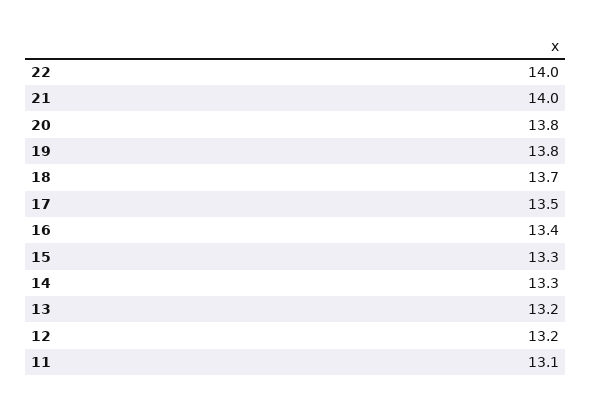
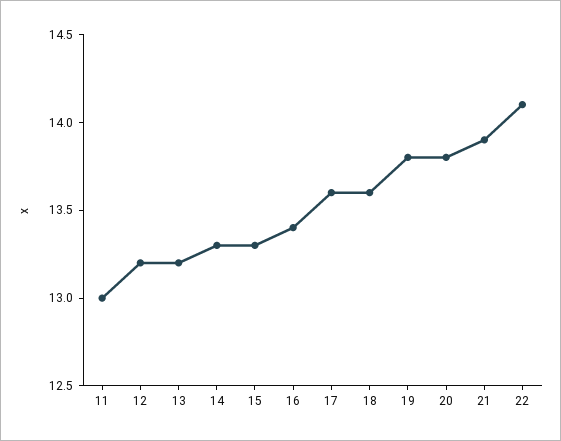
22: 14 -> 14.1
21: 14 -> 13.9
18: 13.7 -> 13.6
17: 13.5 -> 13.6
11: 13.1 -> 13

